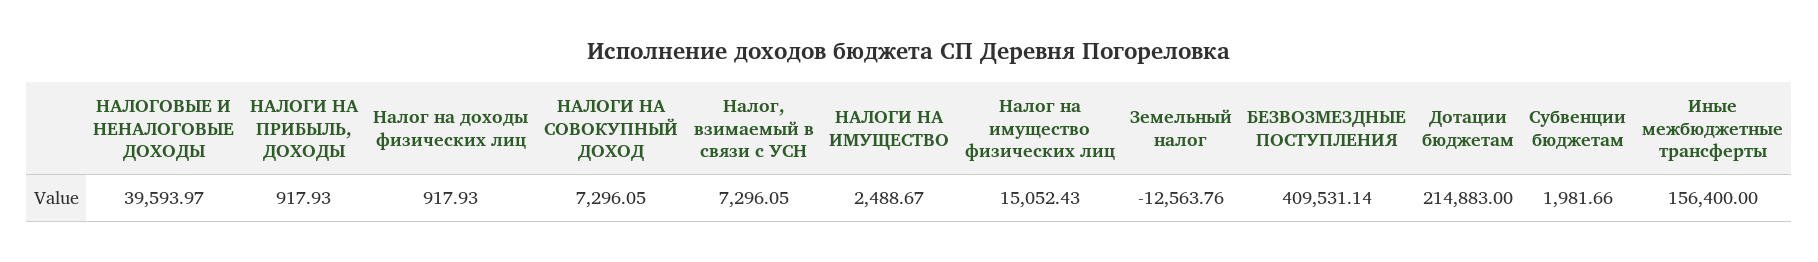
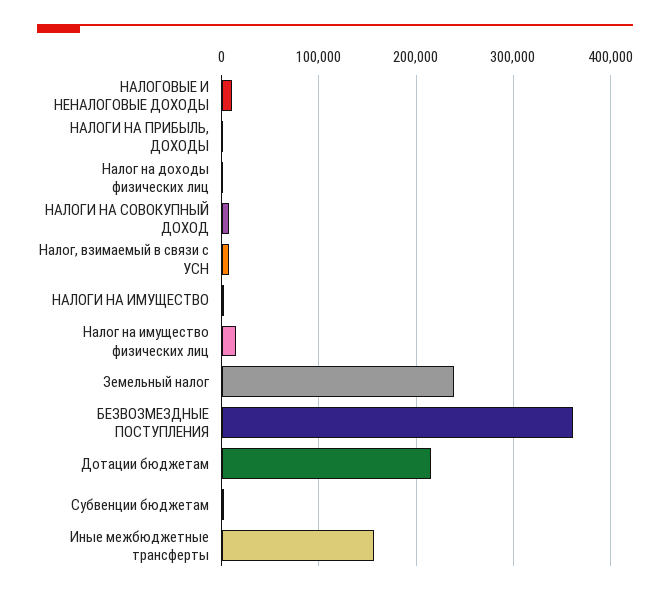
НАЛОГОВЫЕ И НЕНАЛОГОВЫЕ ДОХОДЫ: 39593.97 -> 10000
Земельный налог: -12563.76 -> 240000
БЕЗВОЗМЕЗДНЫЕ ПОСТУПЛЕНИЯ: 409531.14 -> 360000

